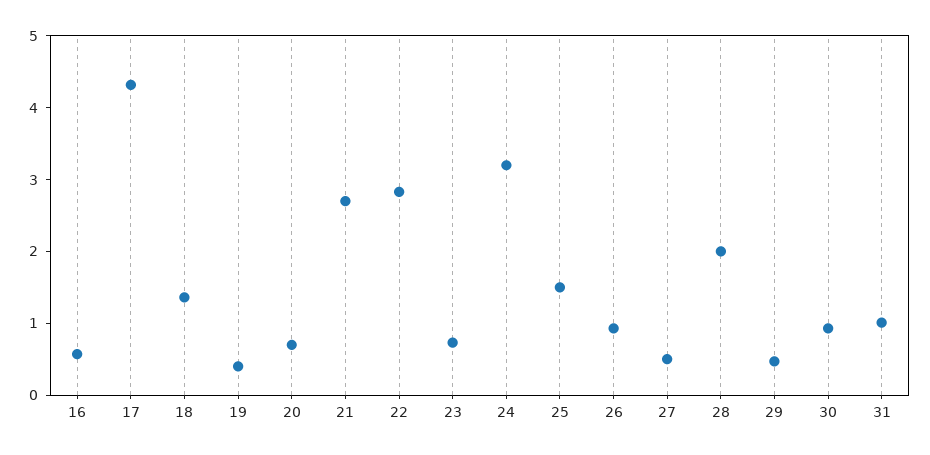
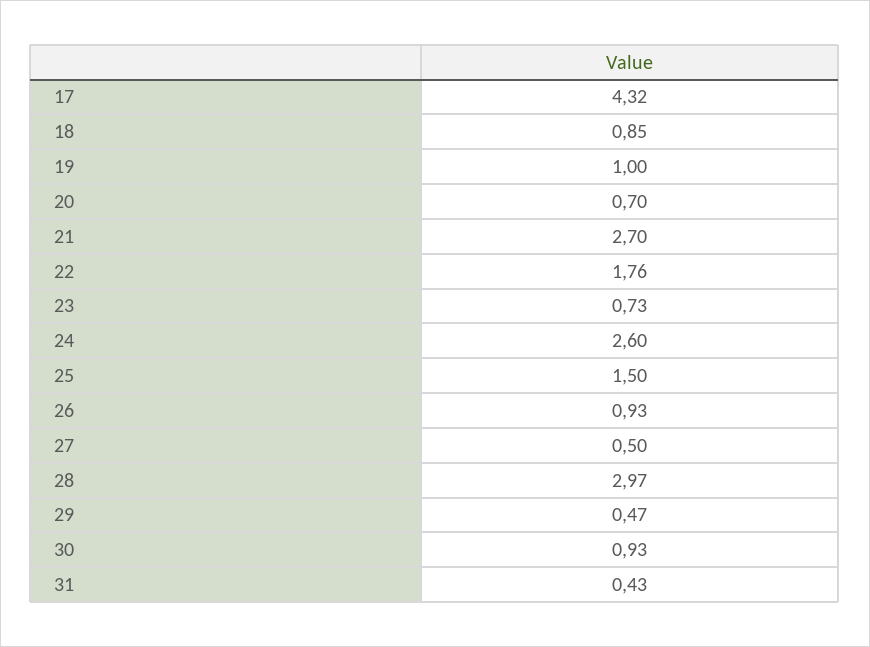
16: 0.6 -> none
18: 1.4 -> 0.85
19: 0.4 -> 1
22: 2.8 -> 1.76
24: 3.2 -> 2.6
28: 2 -> 2.97
31: 1 -> 0.43

